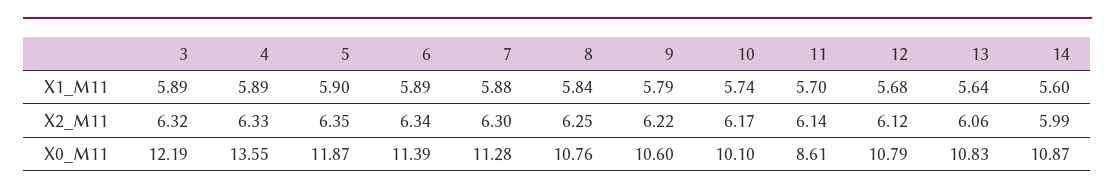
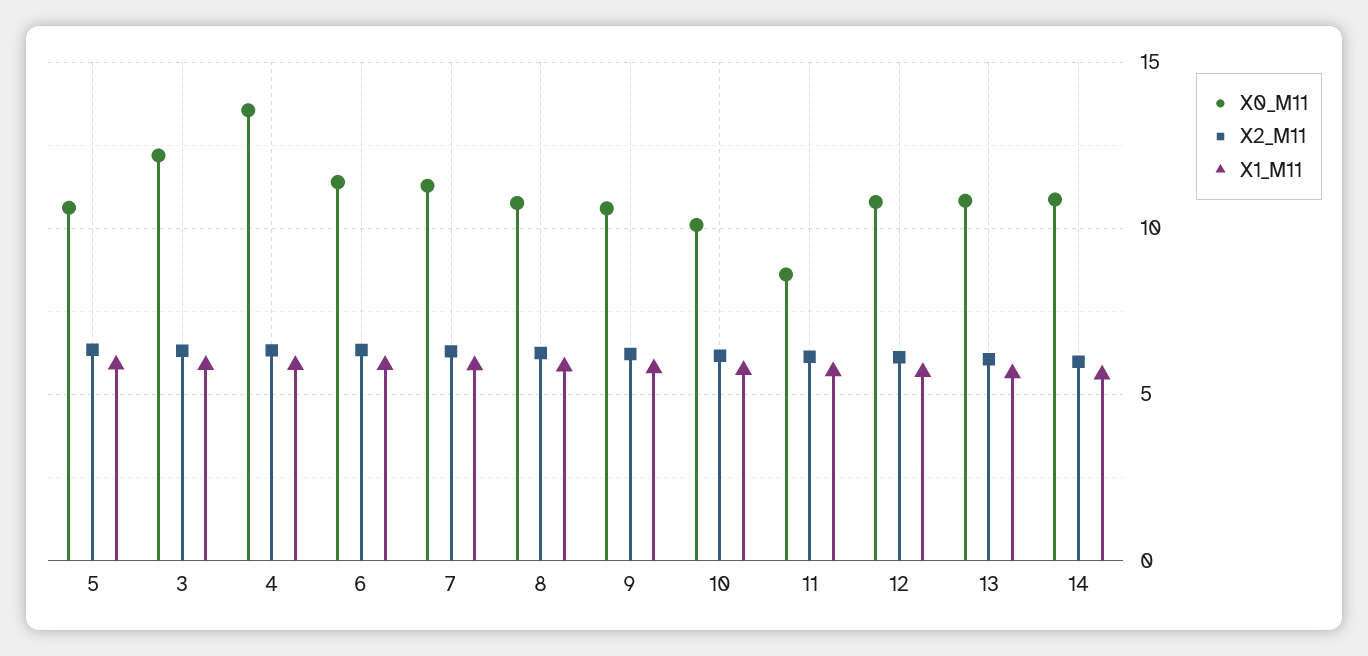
X0_M11, 5: 11.87 -> 10.5

